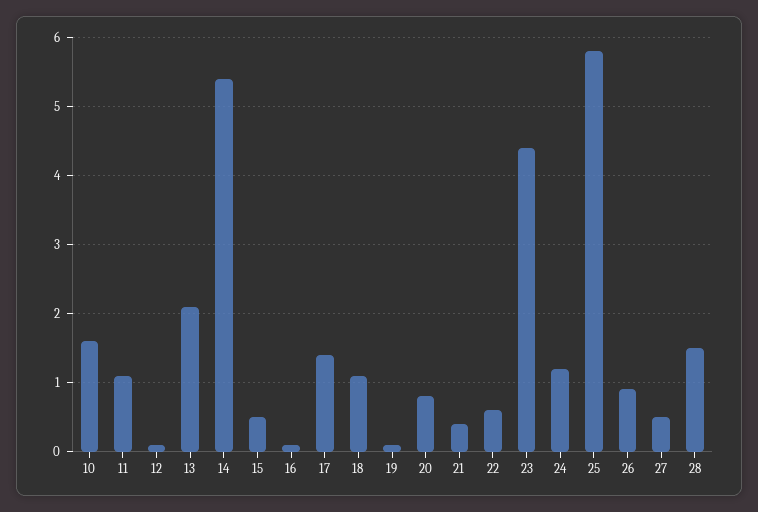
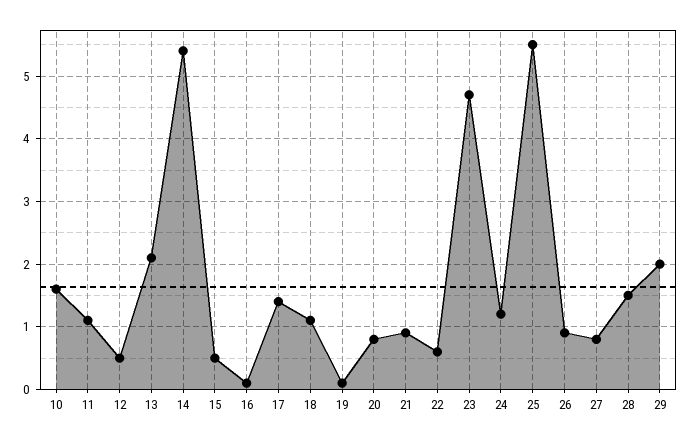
12: 0.1 -> 0.5
21: 0.4 -> 0.9
23: 4.4 -> 4.7
25: 5.8 -> 5.5
27: 0.5 -> 0.8
29: none -> 2

